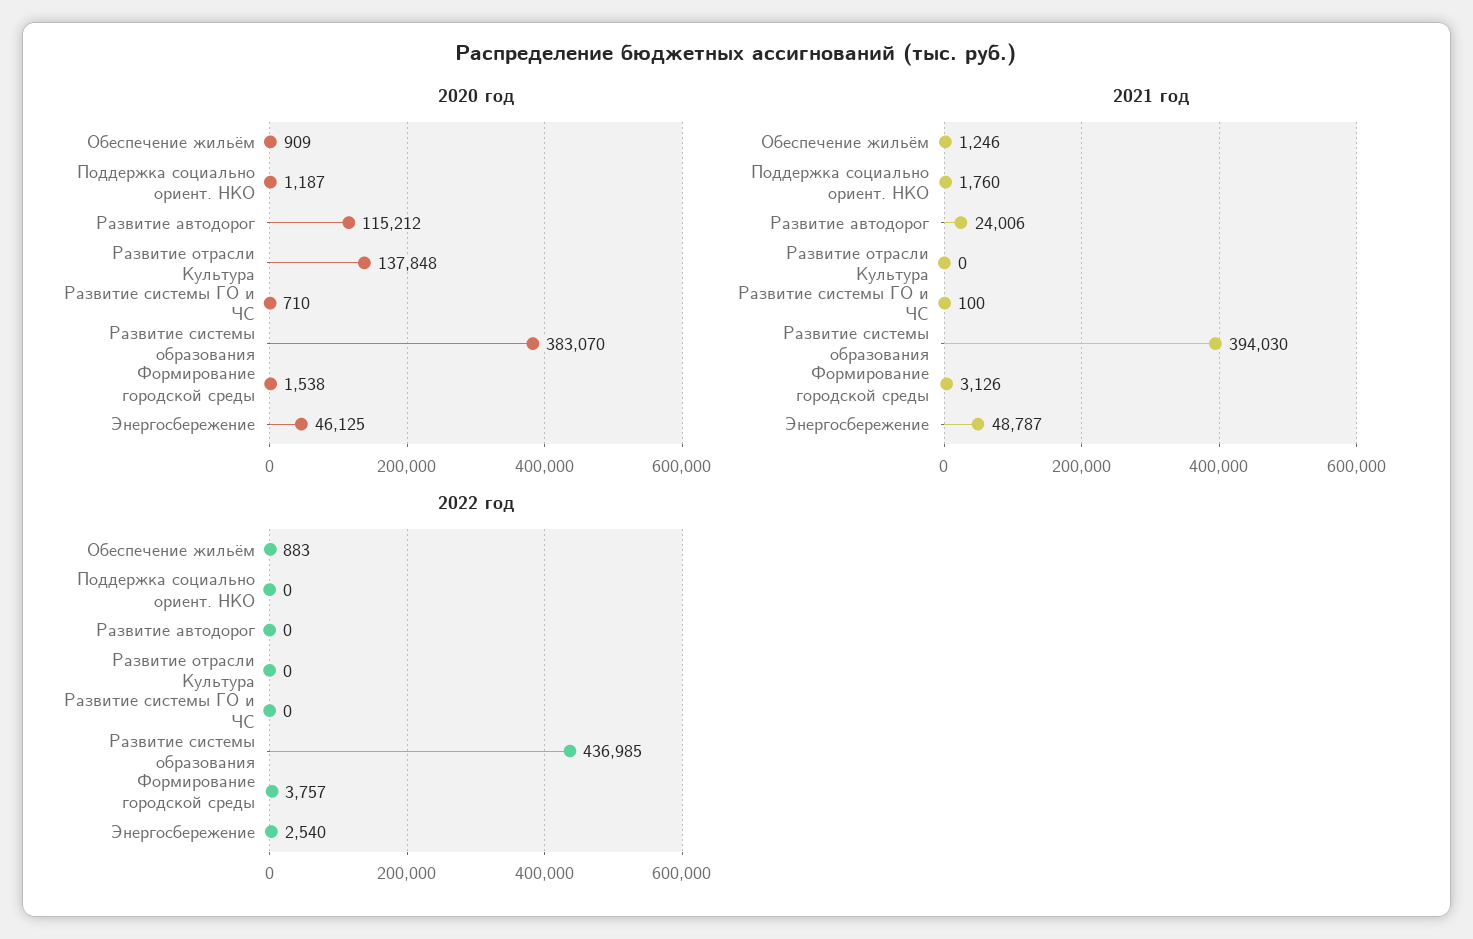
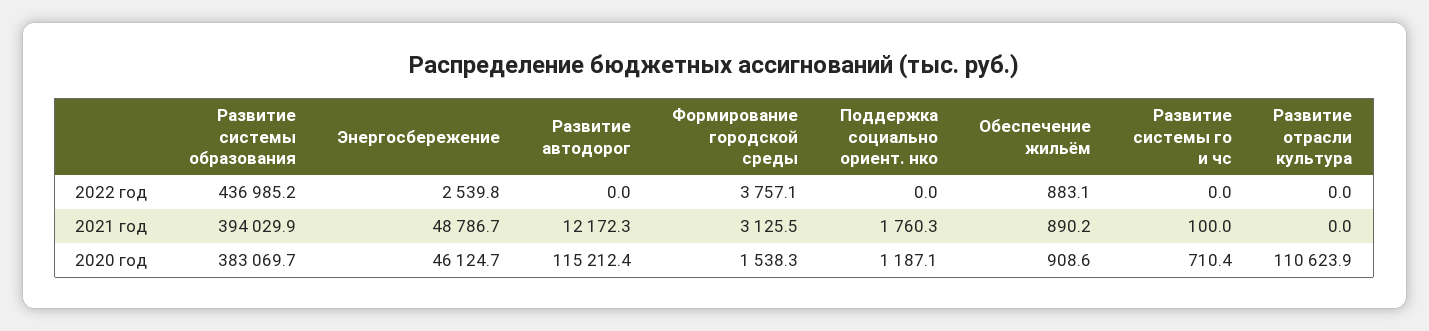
2020 год, Развитие отрасли Культура: 137848 -> 110623.9
2021 год, Обеспечение жильём: 1246 -> 890.2
2021 год, Развитие автодорог: 24006 -> 12172.3

